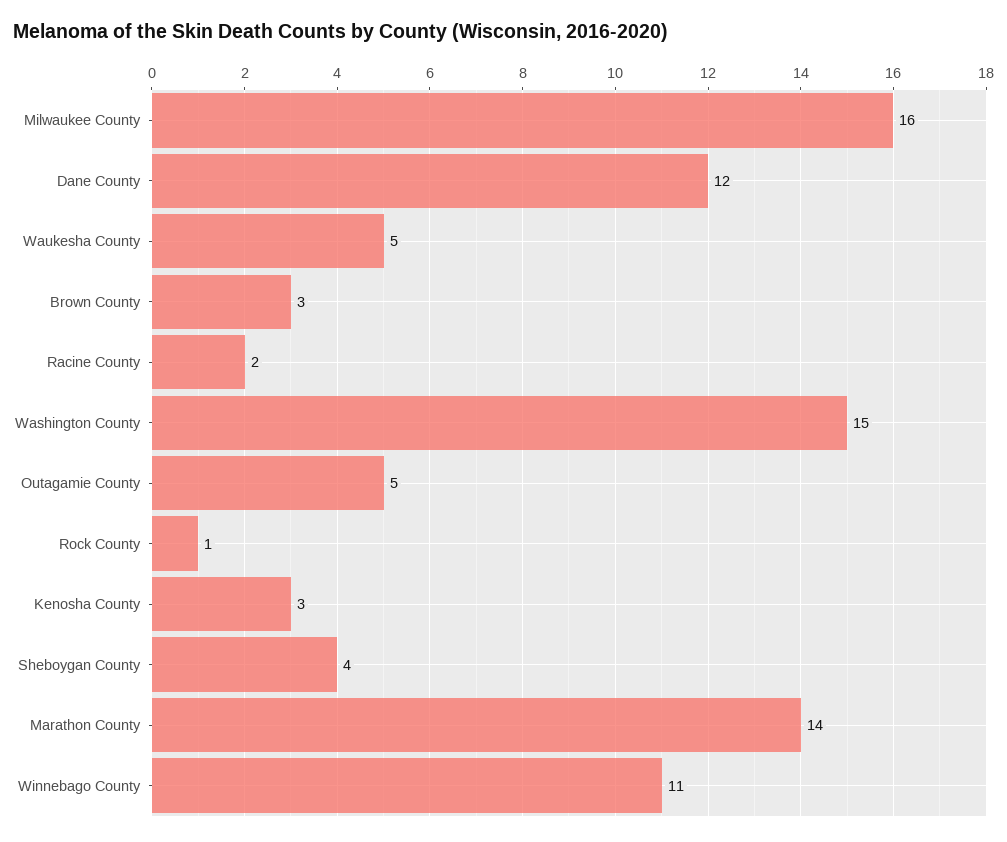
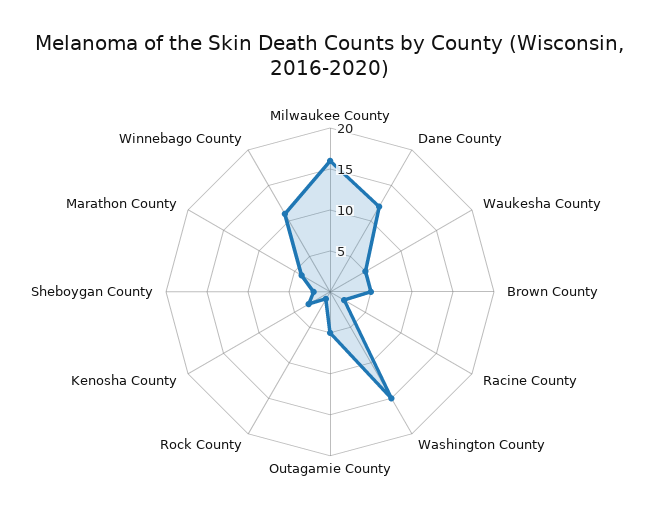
Brown County: 3 -> 5
Sheboygan County: 4 -> 2
Marathon County: 14 -> 4

